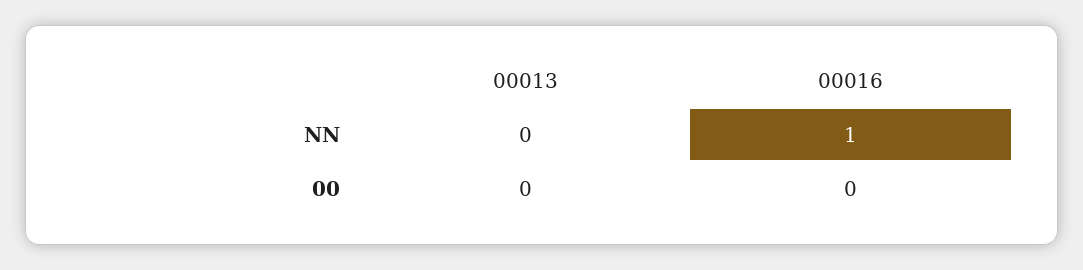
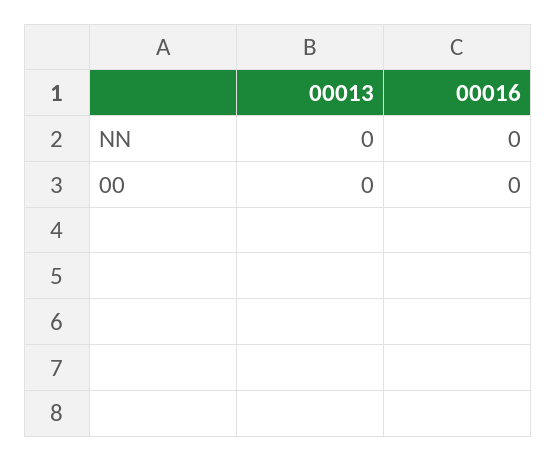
00016, NN: 1 -> 0

